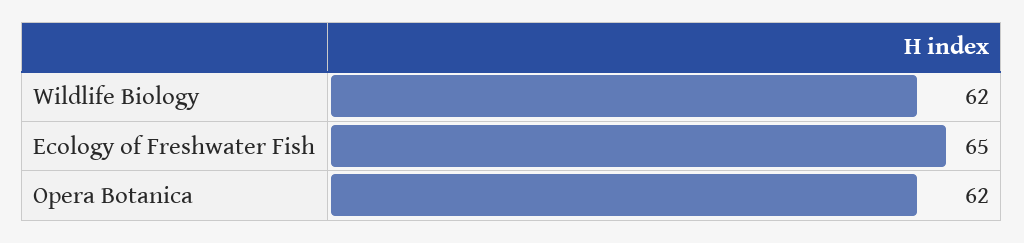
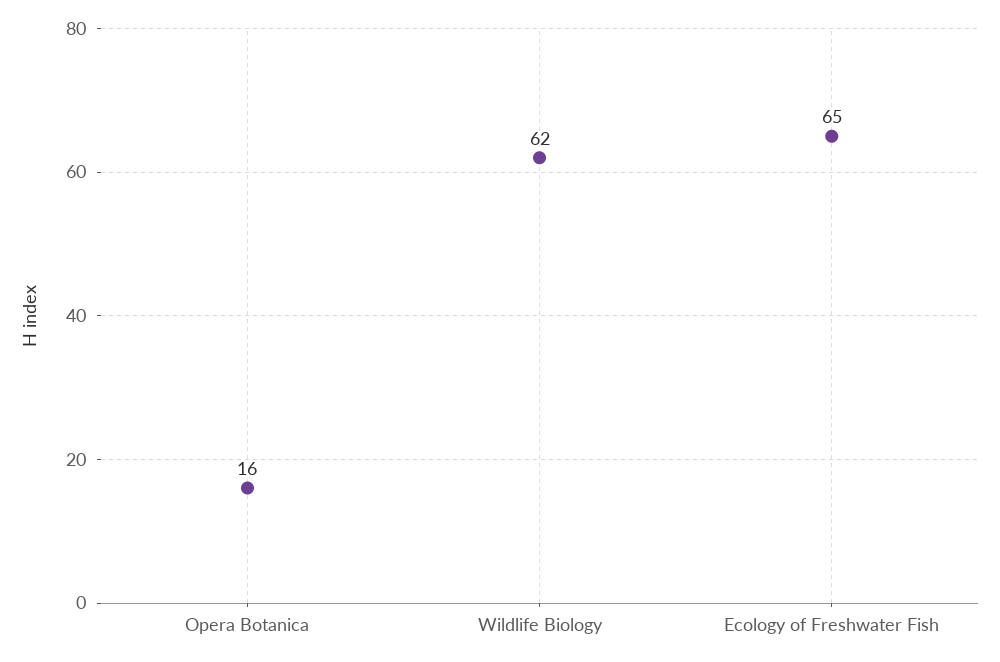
Opera Botanica: 62 -> 16

